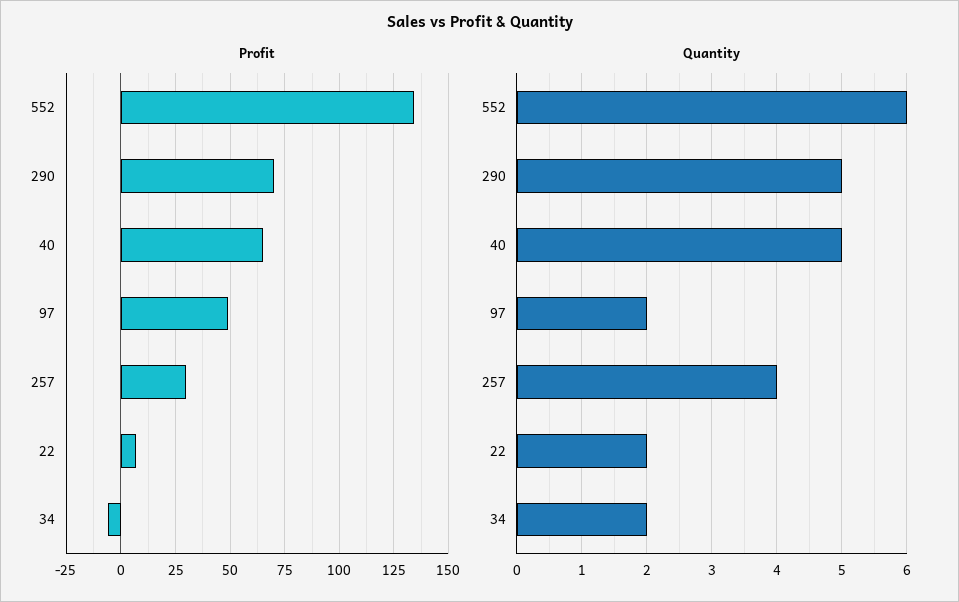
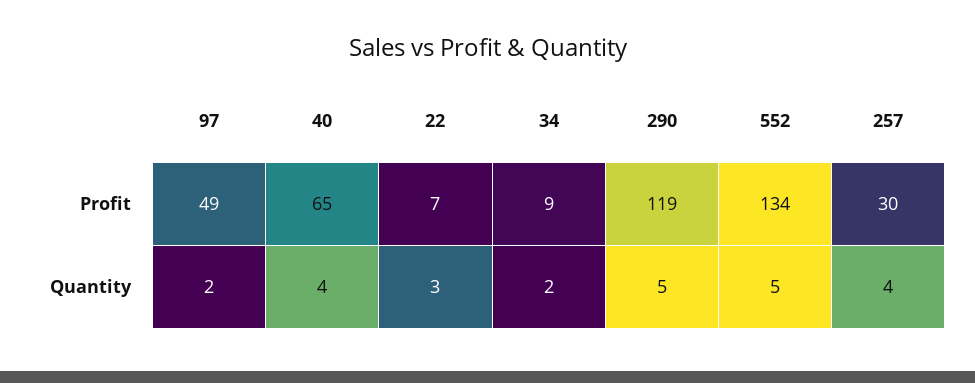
Profit, 290: 70 -> 119
Profit, 34: -5 -> 9
Quantity, 552: 6 -> 5
Quantity, 40: 5 -> 4
Quantity, 22: 2 -> 3

